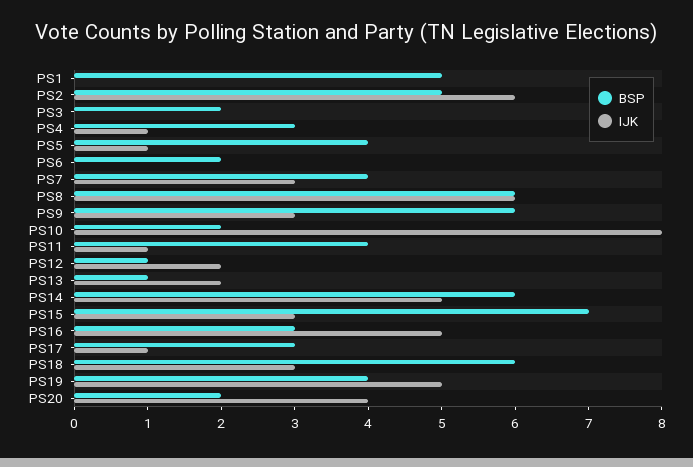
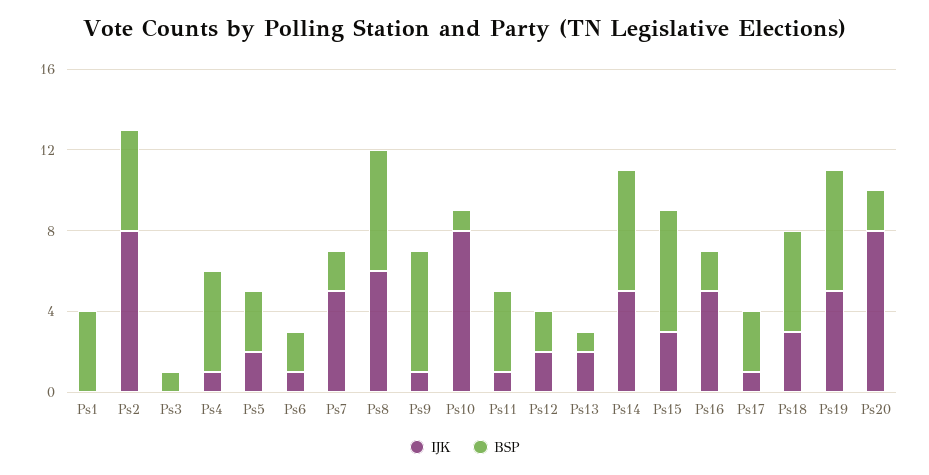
BSP, PS1: 5 -> 4
IJK, PS2: 6 -> 8
BSP, PS3: 2 -> 1
BSP, PS4: 3 -> 5
BSP, PS5: 4 -> 3
IJK, PS5: 1 -> 2
IJK, PS6: 0 -> 1
BSP, PS7: 4 -> 2
IJK, PS7: 3 -> 5
IJK, PS9: 3 -> 1
BSP, PS10: 2 -> 1
BSP, PS12: 1 -> 2
BSP, PS15: 7 -> 6
BSP, PS16: 3 -> 2
BSP, PS18: 6 -> 5
BSP, PS19: 4 -> 6
IJK, PS20: 4 -> 8

